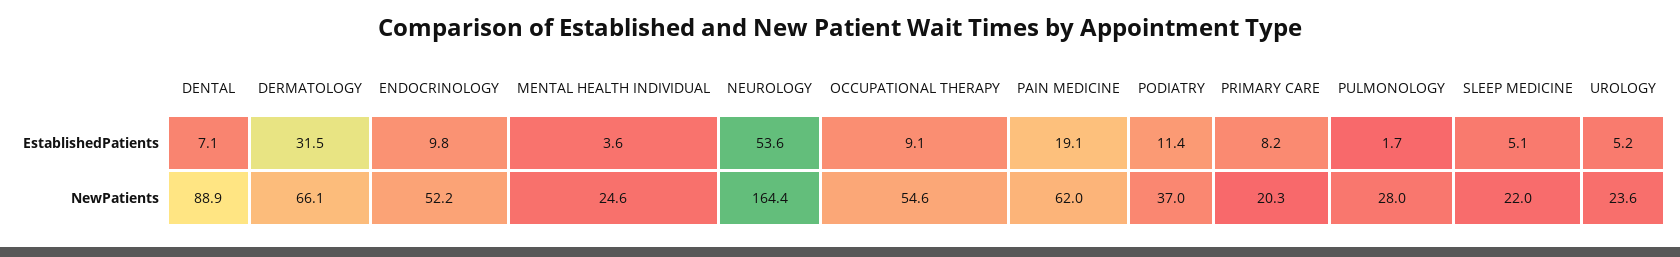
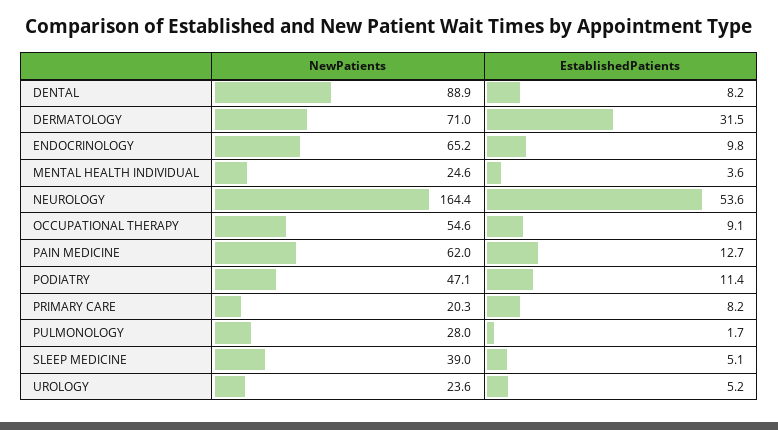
DENTAL, EstablishedPatients: 7.1 -> 8.2
PAIN MEDICINE, EstablishedPatients: 19.1 -> 12.7
DERMATOLOGY, NewPatients: 66.1 -> 71
ENDOCRINOLOGY, NewPatients: 52.2 -> 65.2
PODIATRY, NewPatients: 37 -> 47.1
SLEEP MEDICINE, NewPatients: 22 -> 39

